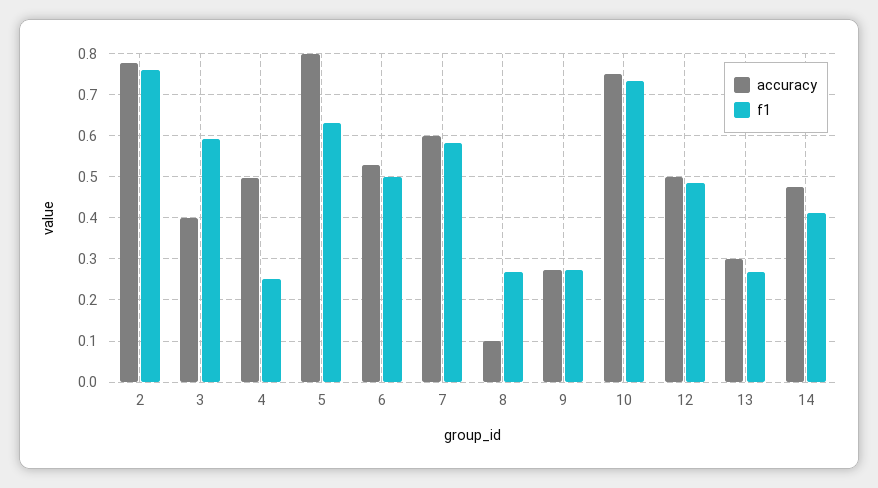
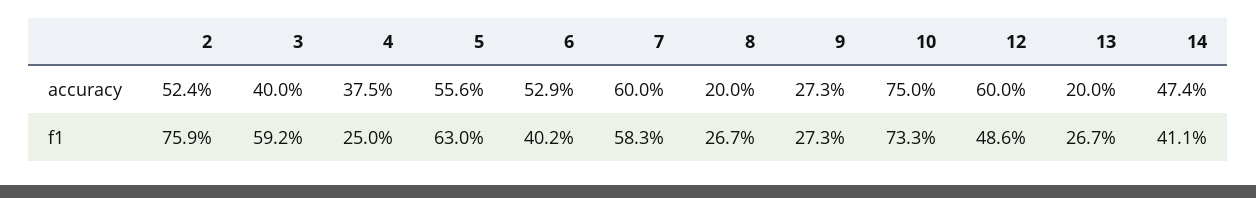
accuracy, 2: 0.78 -> 0.524
accuracy, 4: 0.5 -> 0.375
accuracy, 5: 0.8 -> 0.556
f1, 6: 0.5 -> 0.402
accuracy, 8: 0.1 -> 0.2
accuracy, 12: 0.5 -> 0.6
accuracy, 13: 0.3 -> 0.2

